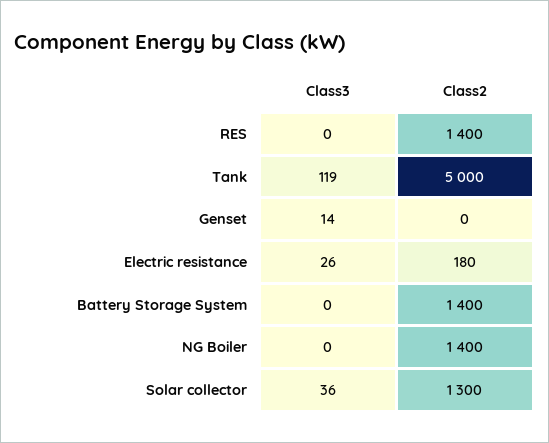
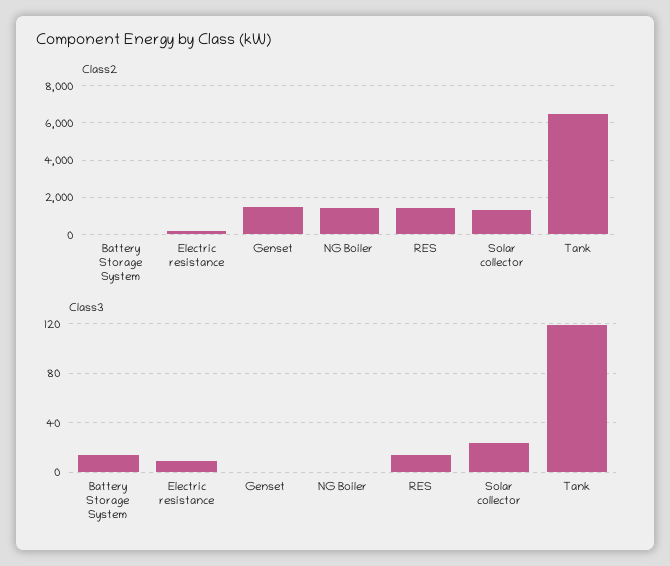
Class3, RES: 0 -> 15
Class2, Tank: 5000 -> 6500
Class3, Genset: 14 -> 0
Class2, Genset: 0 -> 1500
Class3, Electric resistance: 26 -> 10
Class3, Battery Storage System: 0 -> 15
Class2, Battery Storage System: 1400 -> 0
Class3, Solar collector: 36 -> 25

